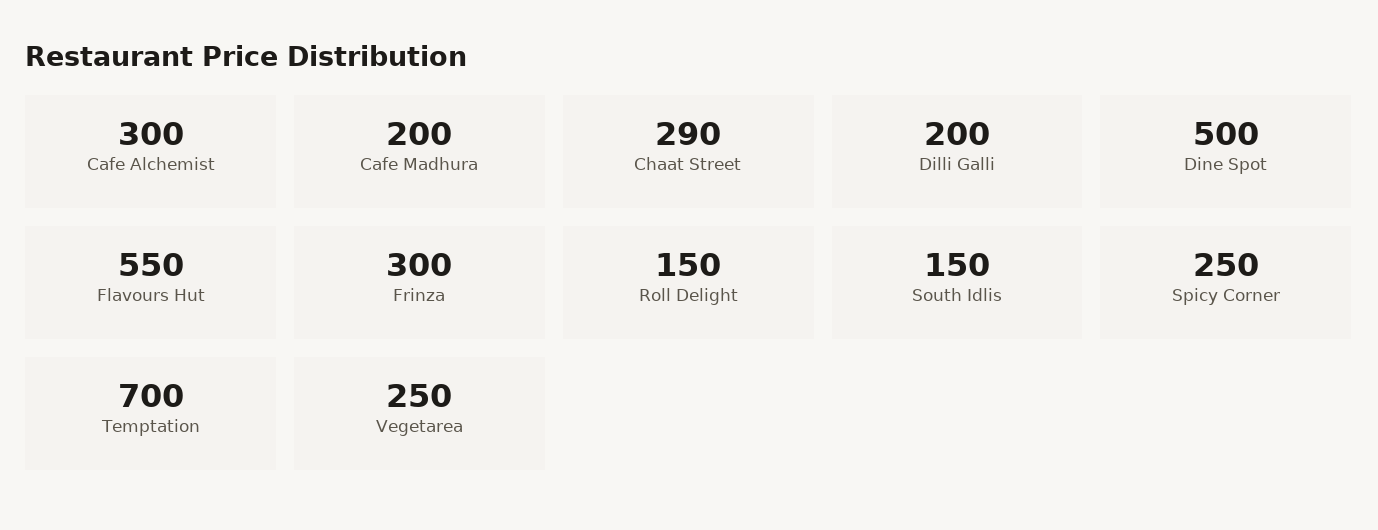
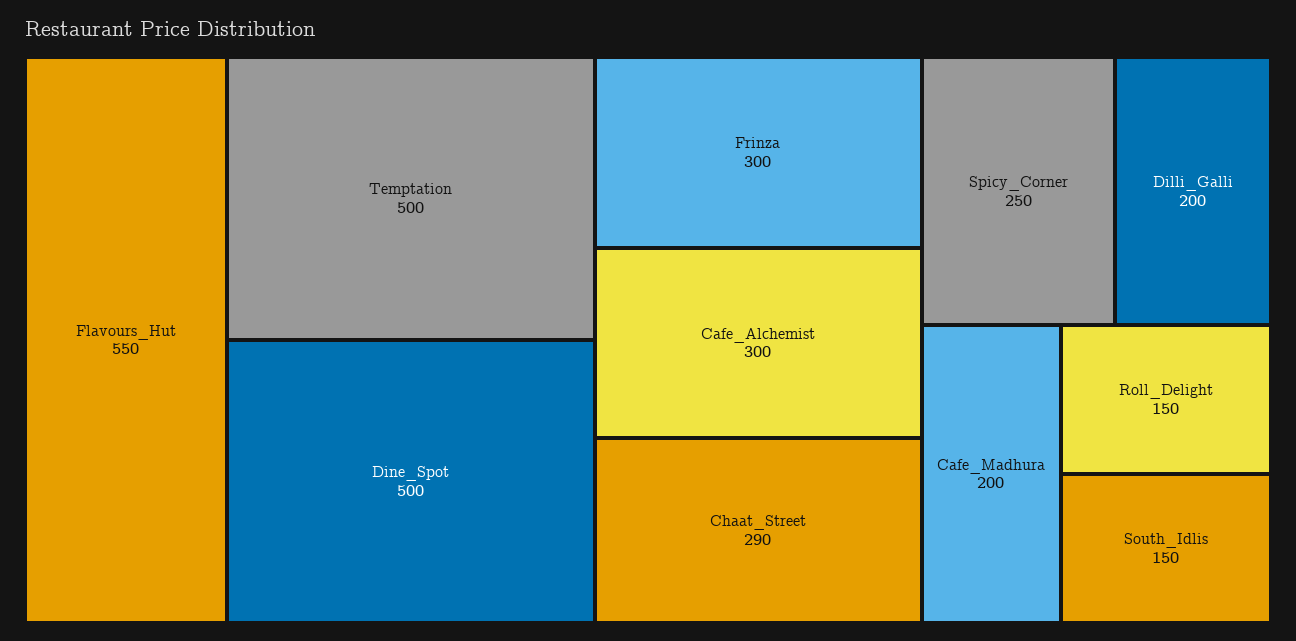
Temptation: 700 -> 500
Vegetarea: 250 -> none

